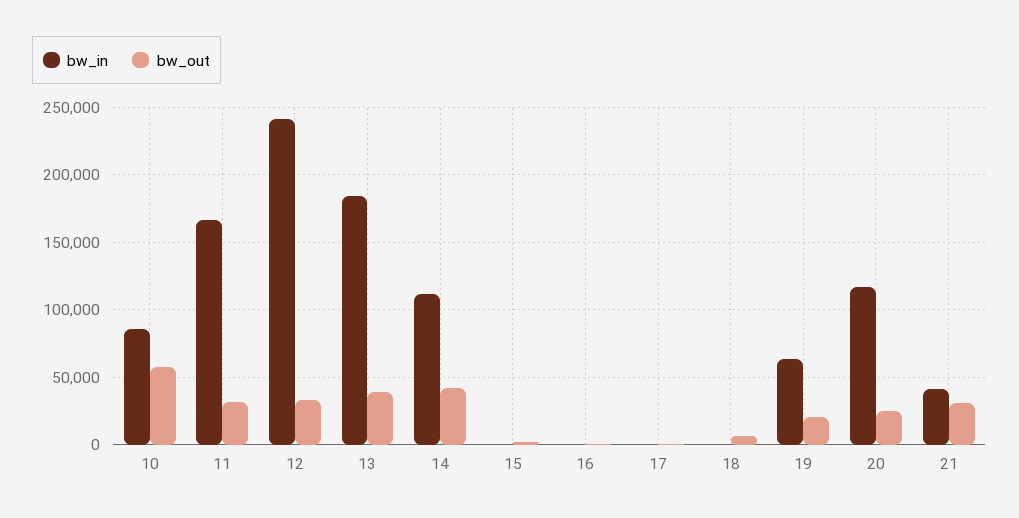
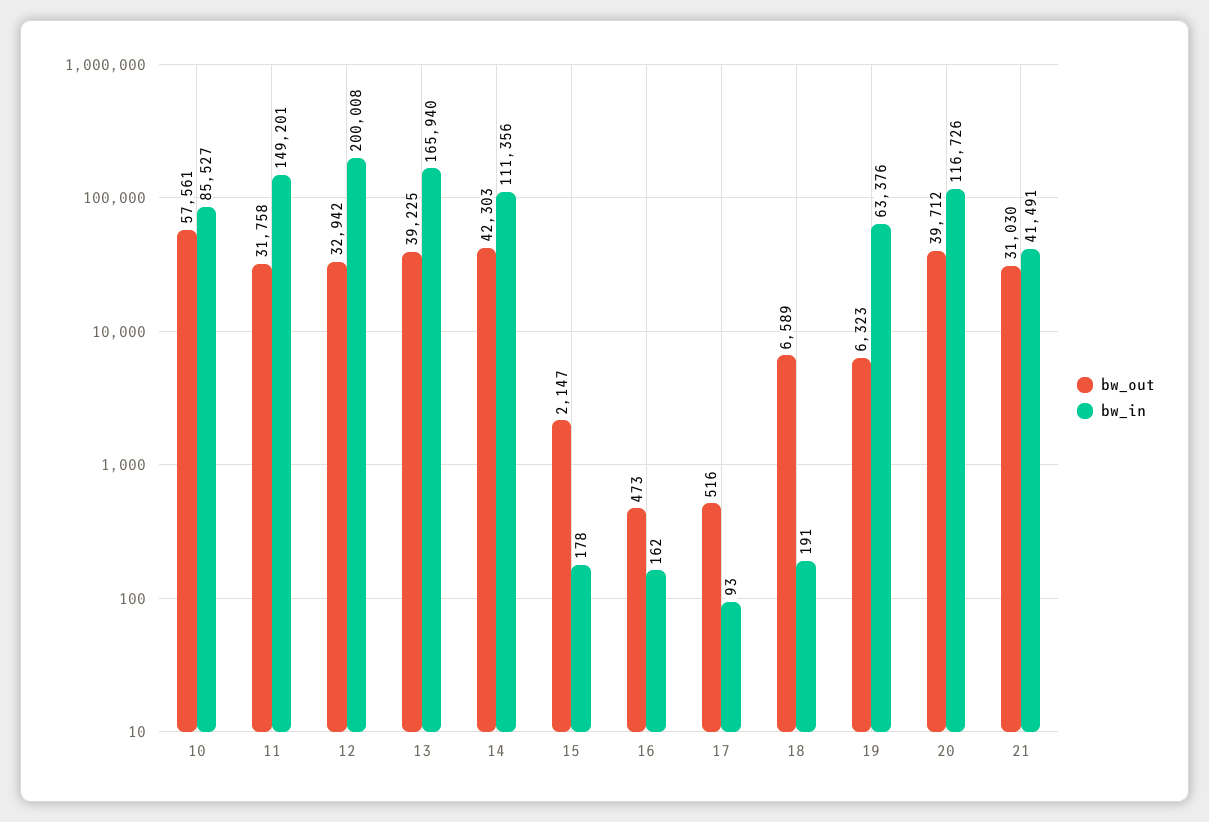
bw_in, 11: 165000 -> 149201
bw_in, 12: 240000 -> 200008
bw_in, 13: 185000 -> 165940
bw_out, 19: 20000 -> 6323
bw_out, 20: 25000 -> 39712

